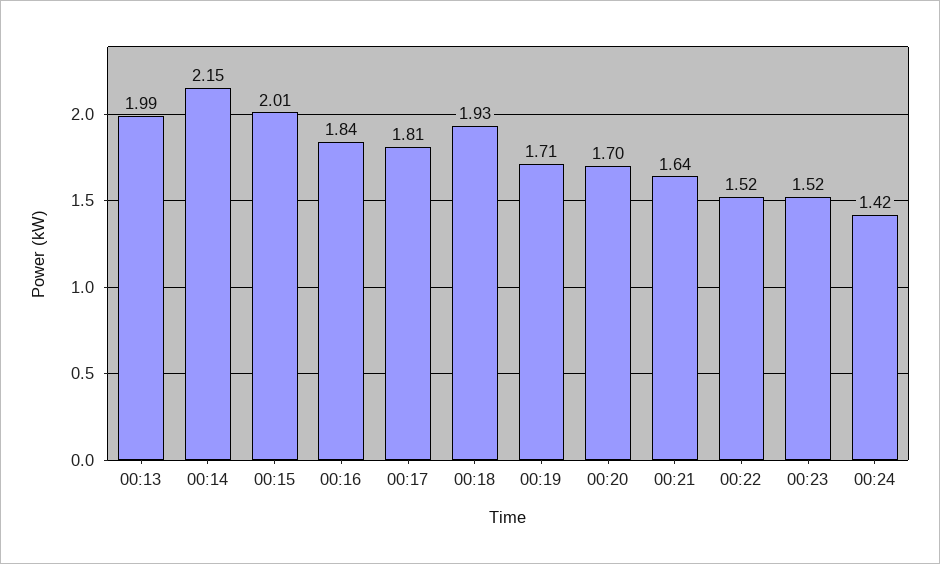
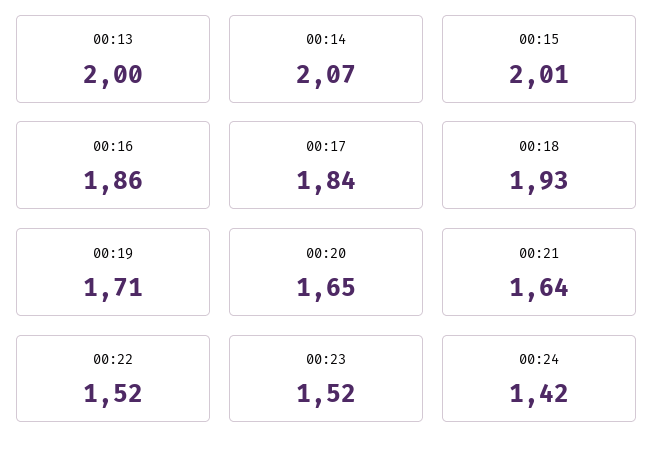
00:13: 1.99 -> 2
00:14: 2.15 -> 2.07
00:16: 1.84 -> 1.86
00:17: 1.81 -> 1.84
00:20: 1.7 -> 1.65

